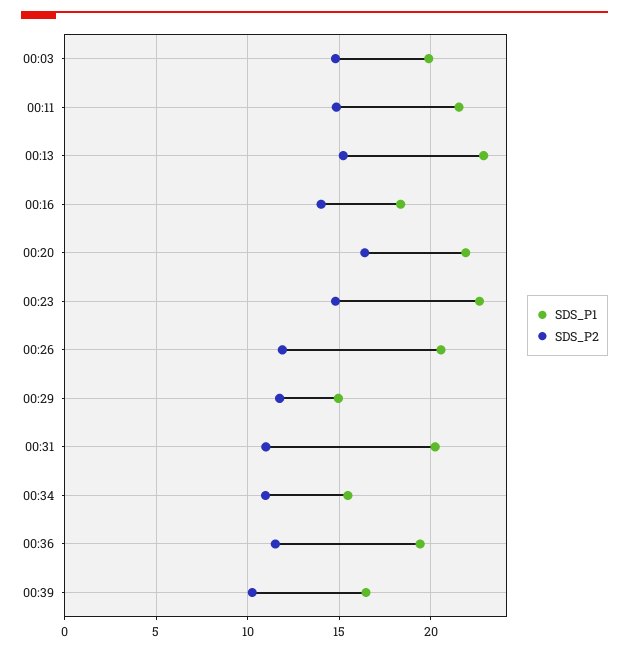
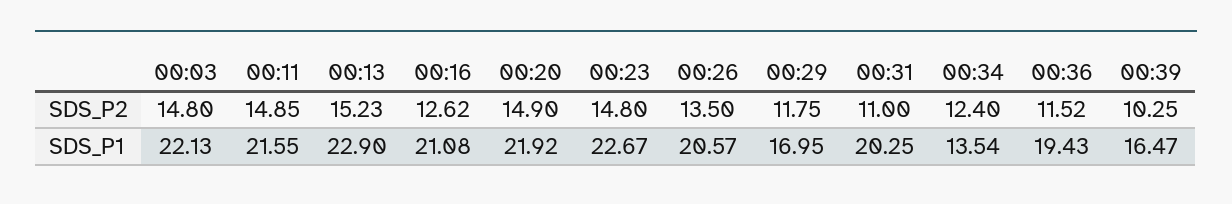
SDS_P1, 00:03: 20 -> 22.13
SDS_P1, 00:16: 18.5 -> 21.08
SDS_P2, 00:16: 14 -> 12.62
SDS_P2, 00:20: 16.5 -> 14.9
SDS_P2, 00:26: 12 -> 13.5
SDS_P1, 00:29: 15 -> 16.95
SDS_P1, 00:34: 15.5 -> 13.54
SDS_P2, 00:34: 11 -> 12.4

